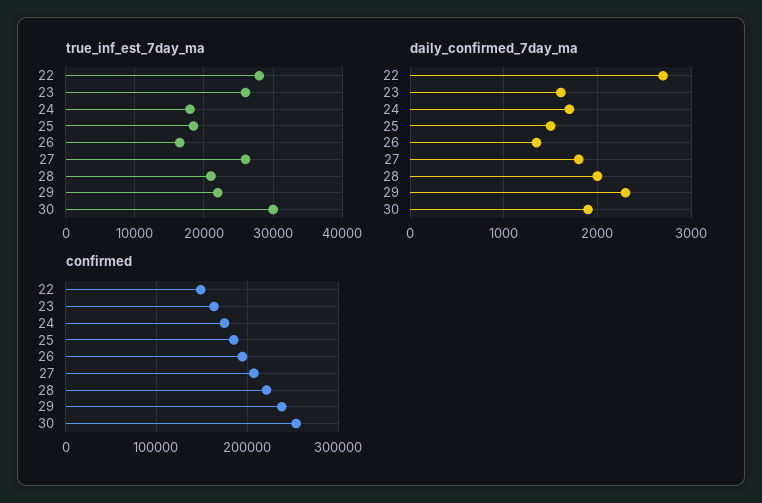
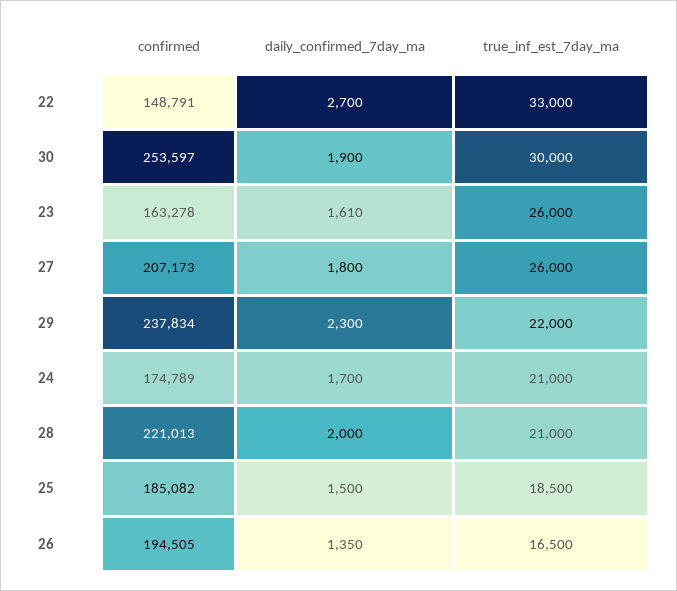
true_inf_est_7day_ma, 22: 28000 -> 33000
true_inf_est_7day_ma, 24: 18000 -> 21000

